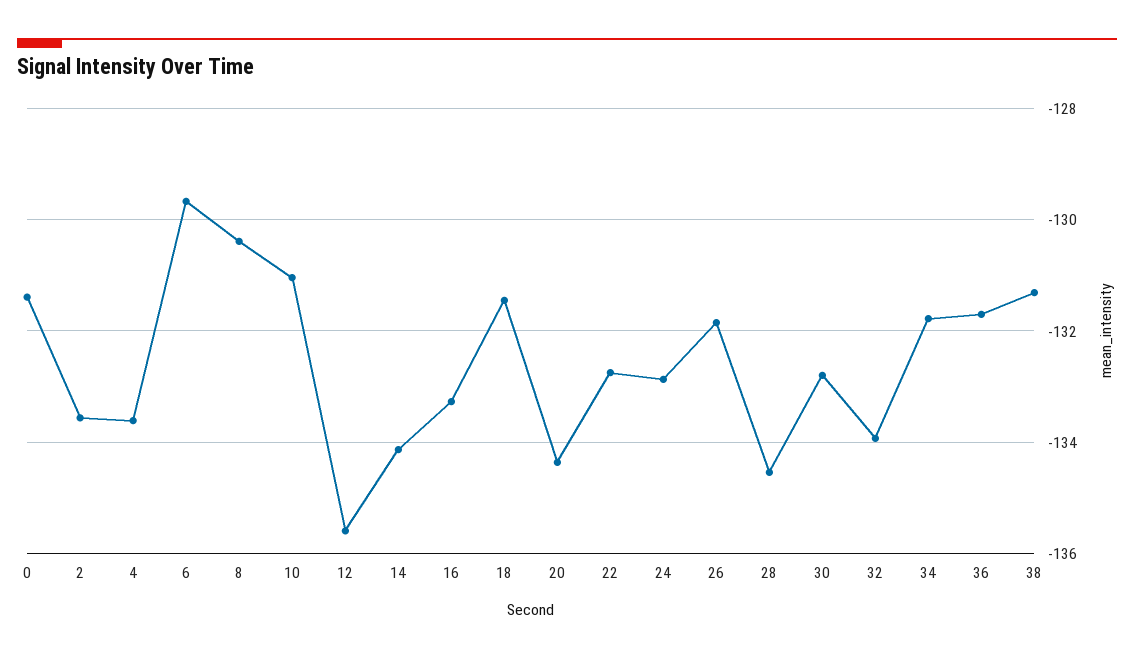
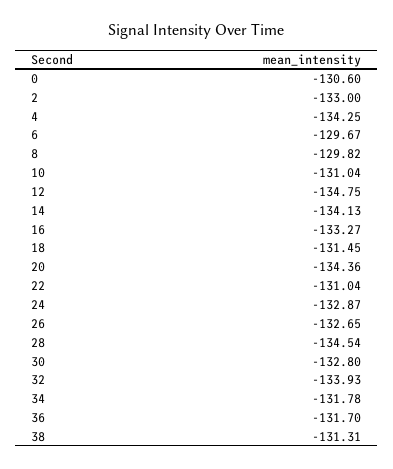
0: -131.4 -> -130.6
2: -133.6 -> -133
4: -133.6 -> -134.25
8: -130.4 -> -129.82
12: -135.6 -> -134.75
22: -132.8 -> -131.04
26: -131.8 -> -132.65

